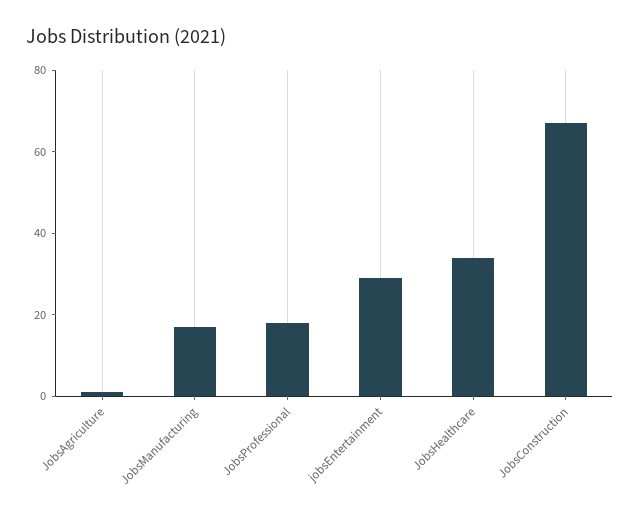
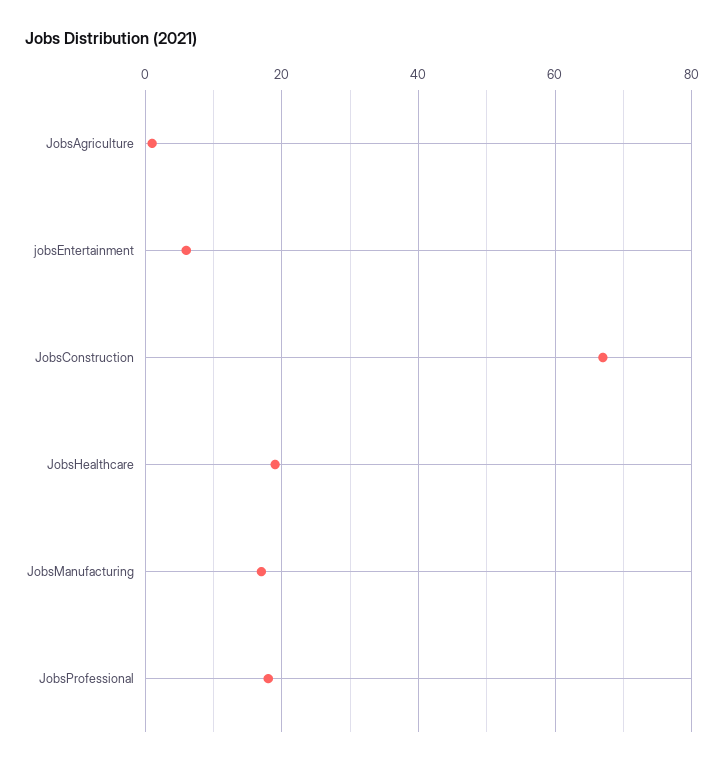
jobsEntertainment: 30 -> 5
JobsHealthcare: 35 -> 20

